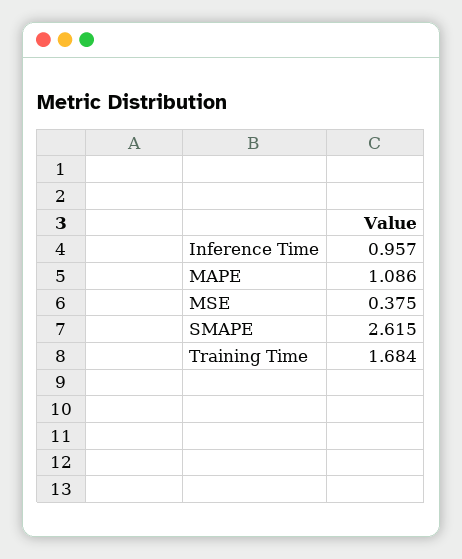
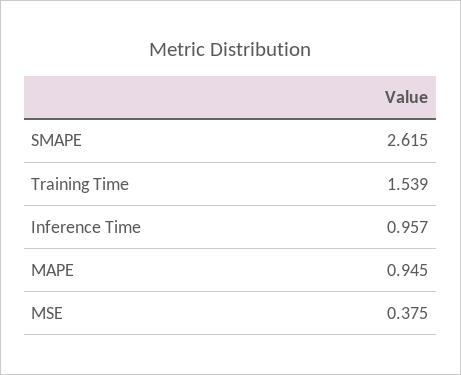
MAPE: 1.086 -> 0.945
Training Time: 1.684 -> 1.539

